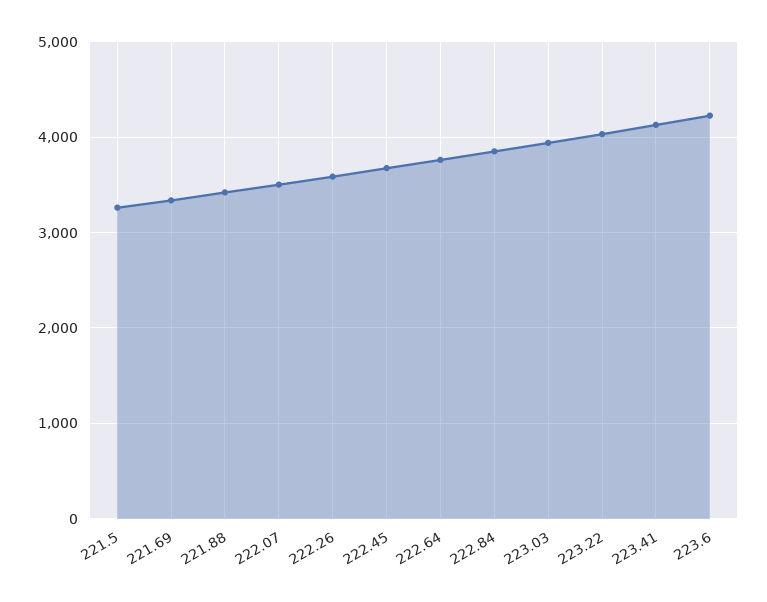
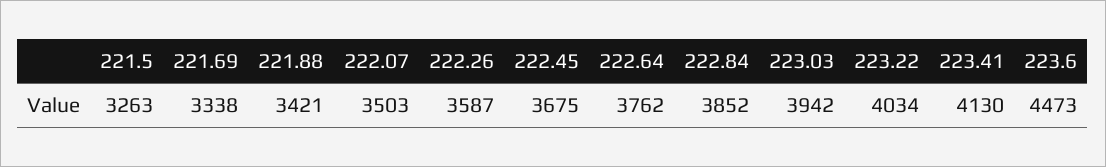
223.6: 4200 -> 4473

